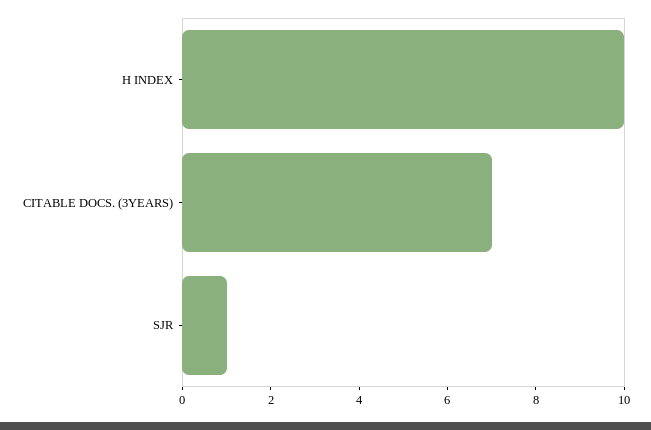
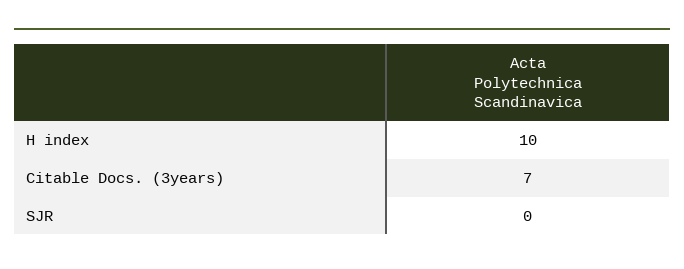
SJR: 1 -> 0

